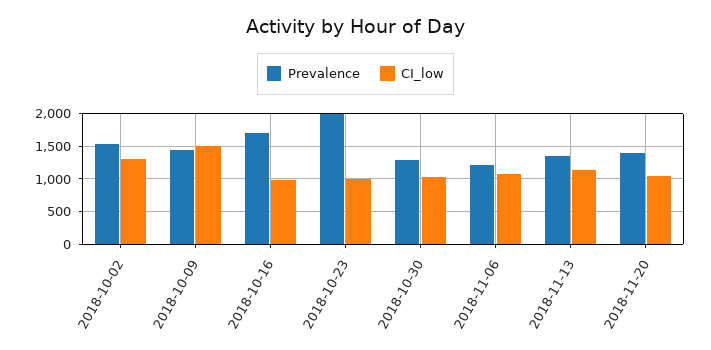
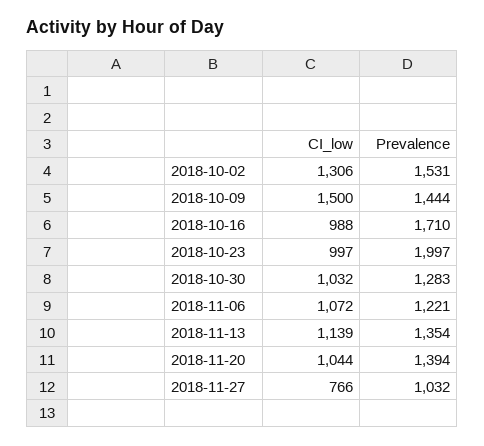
CI_low, 2018-11-27: none -> 766
Prevalence, 2018-11-27: none -> 1032

